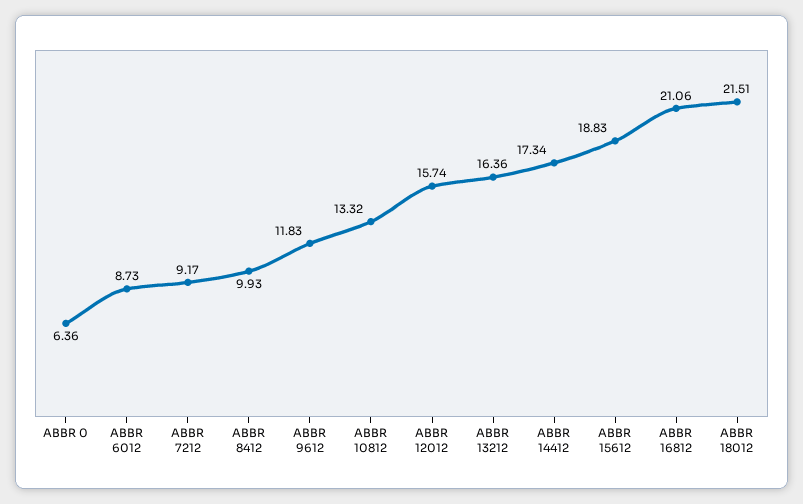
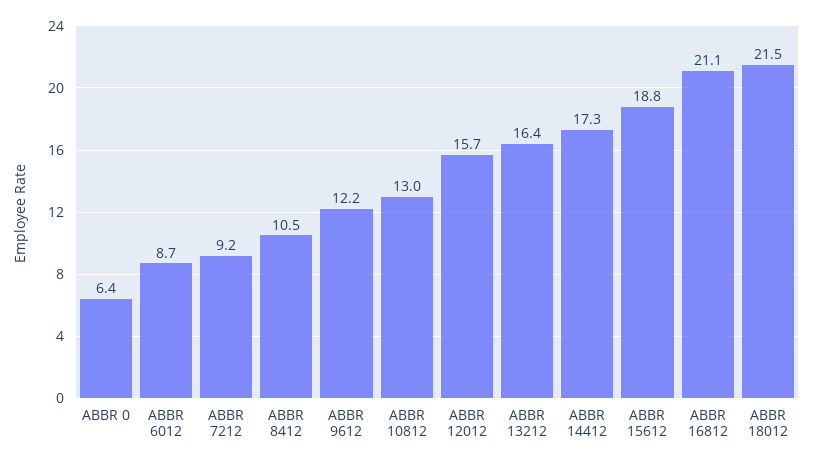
ABBR 8412: 9.93 -> 10.5
ABBR 9612: 11.83 -> 12.2
ABBR 10812: 13.32 -> 13

